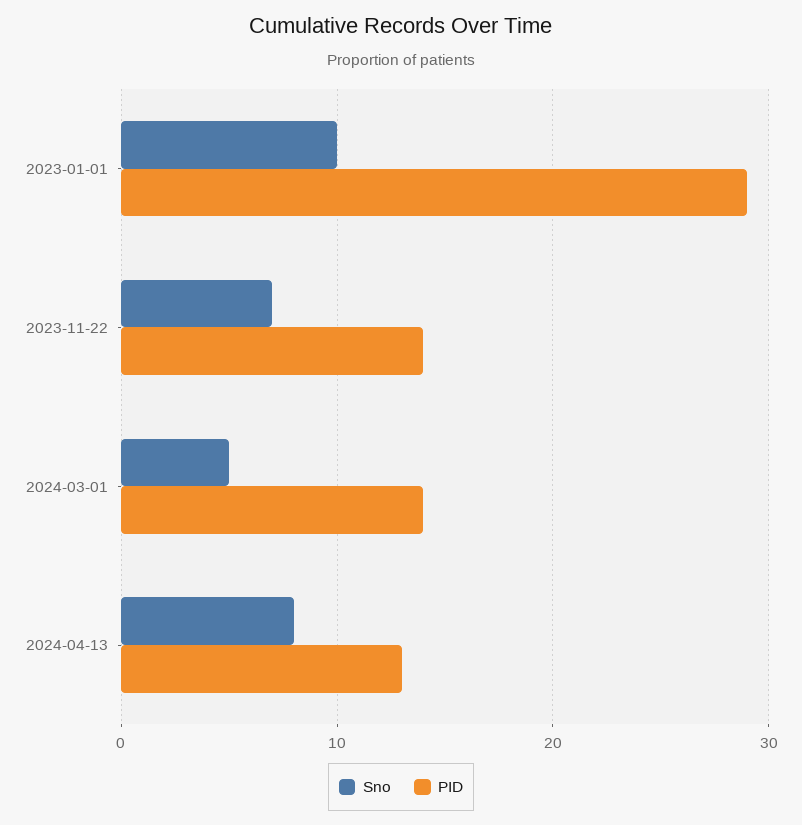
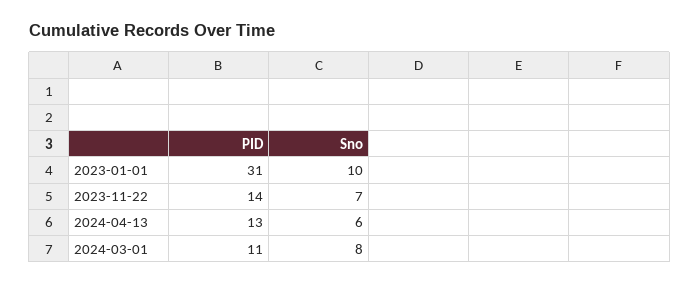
PID, 2023-01-01: 29 -> 31
Sno, 2024-03-01: 5 -> 8
PID, 2024-03-01: 14 -> 11
Sno, 2024-04-13: 8 -> 6

